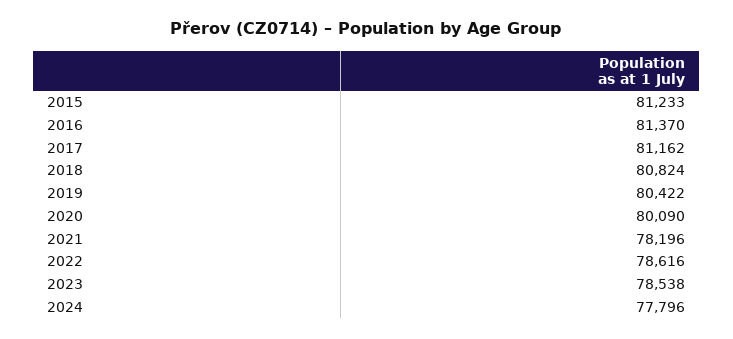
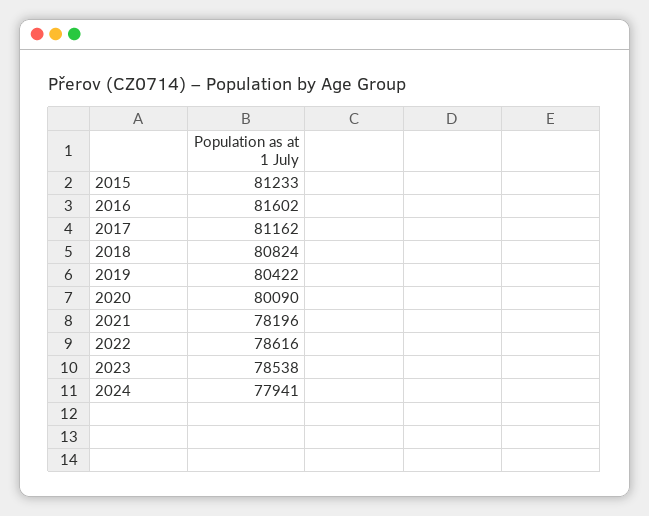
2016: 81370 -> 81602
2024: 77796 -> 77941

